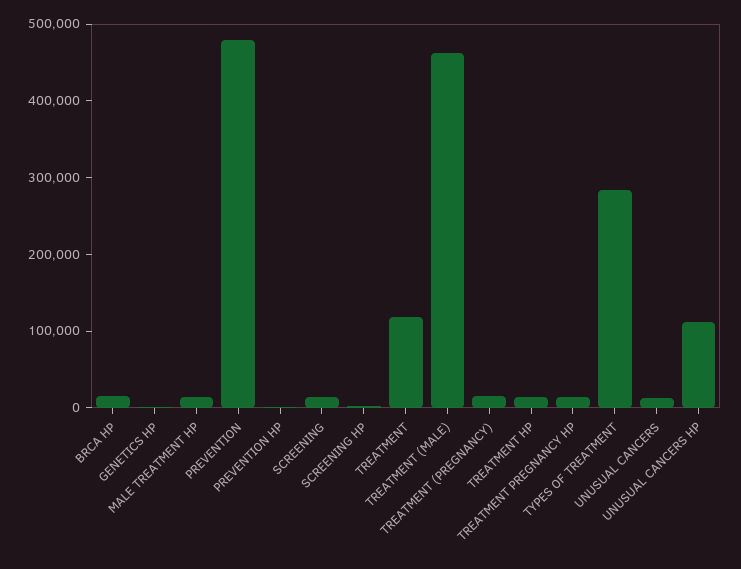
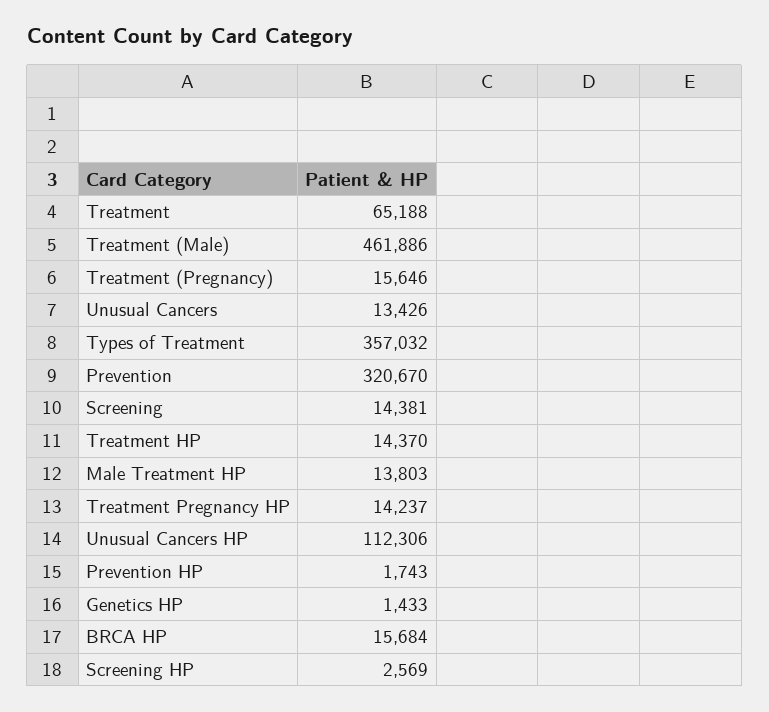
PREVENTION: 480000 -> 320670
TREATMENT: 120000 -> 65188
TYPES OF TREATMENT: 280000 -> 357032

